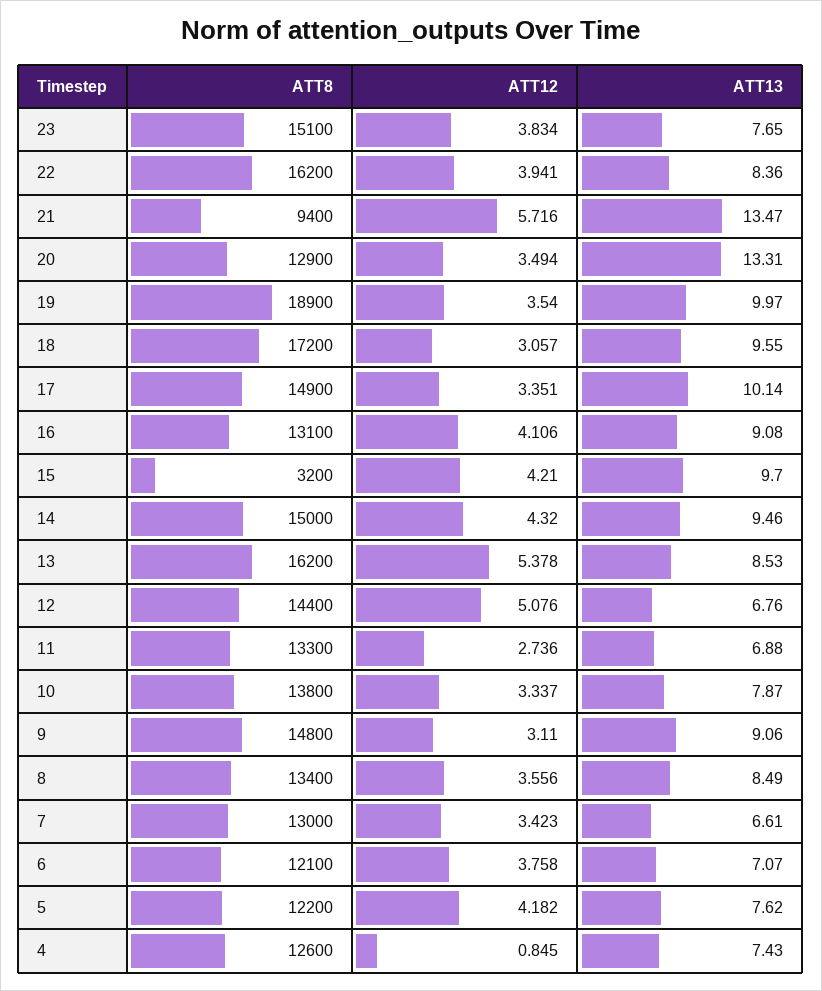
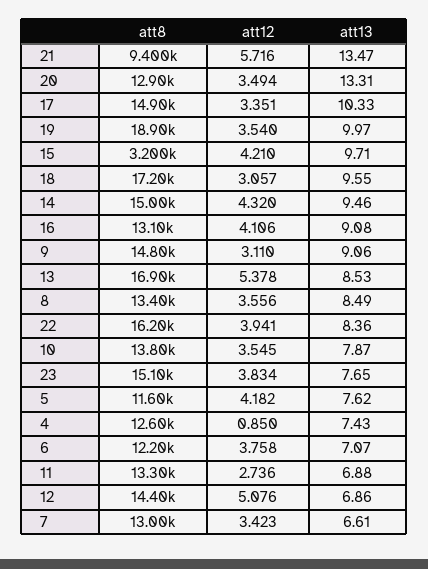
ATT13, 17: 10.14 -> 10.33
ATT13, 15: 9.7 -> 9.71
ATT8, 13: 16200 -> 16900
ATT13, 12: 6.76 -> 6.86
ATT12, 10: 3.337 -> 3.545
ATT8, 6: 12100 -> 12200
ATT8, 5: 12200 -> 11600
ATT12, 4: 0.845 -> 0.85

